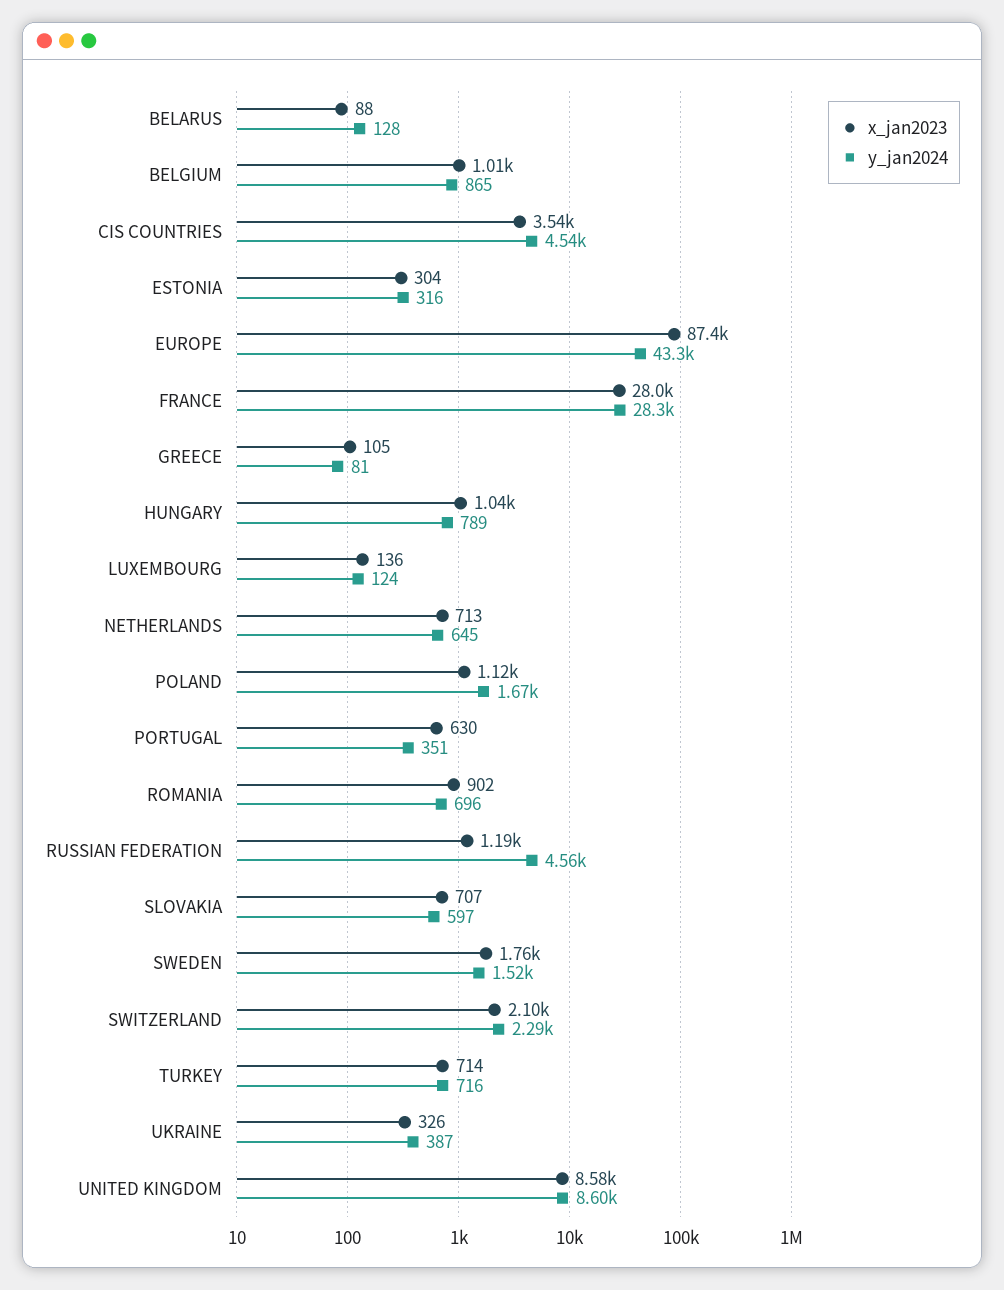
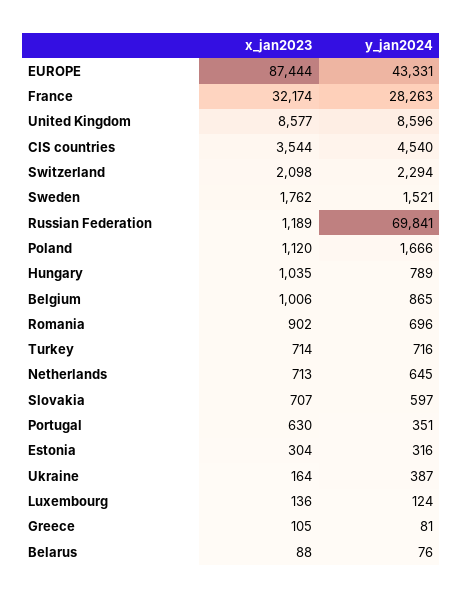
y_jan2024, BELARUS: 128 -> 76
x_jan2023, FRANCE: 28000 -> 32174
y_jan2024, RUSSIAN FEDERATION: 4560 -> 69841
x_jan2023, UKRAINE: 326 -> 164

